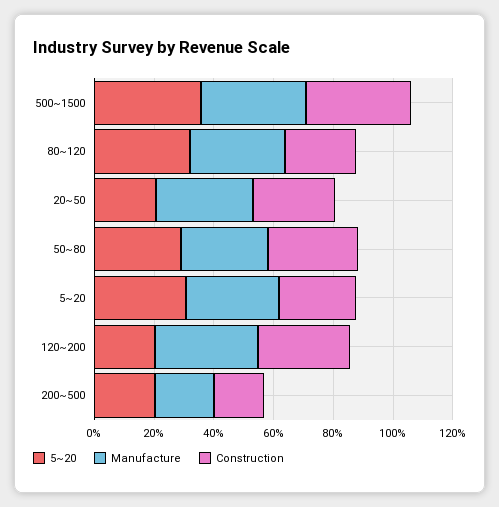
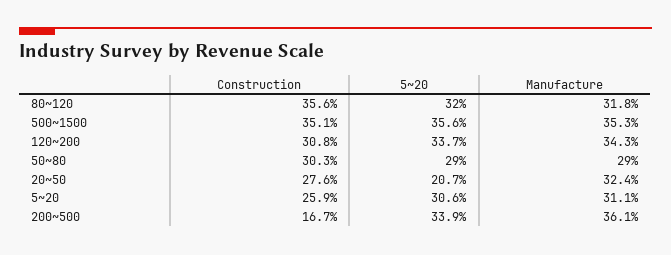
Construction, 80~120: 25 -> 35.6
5~20, 120~200: 20 -> 33.7
5~20, 200~500: 20 -> 33.9
Manufacture, 200~500: 20 -> 36.1

